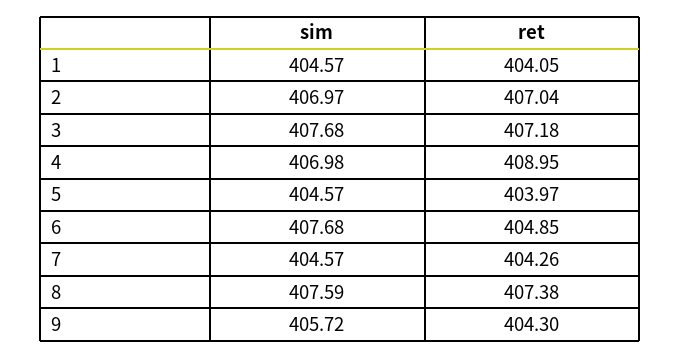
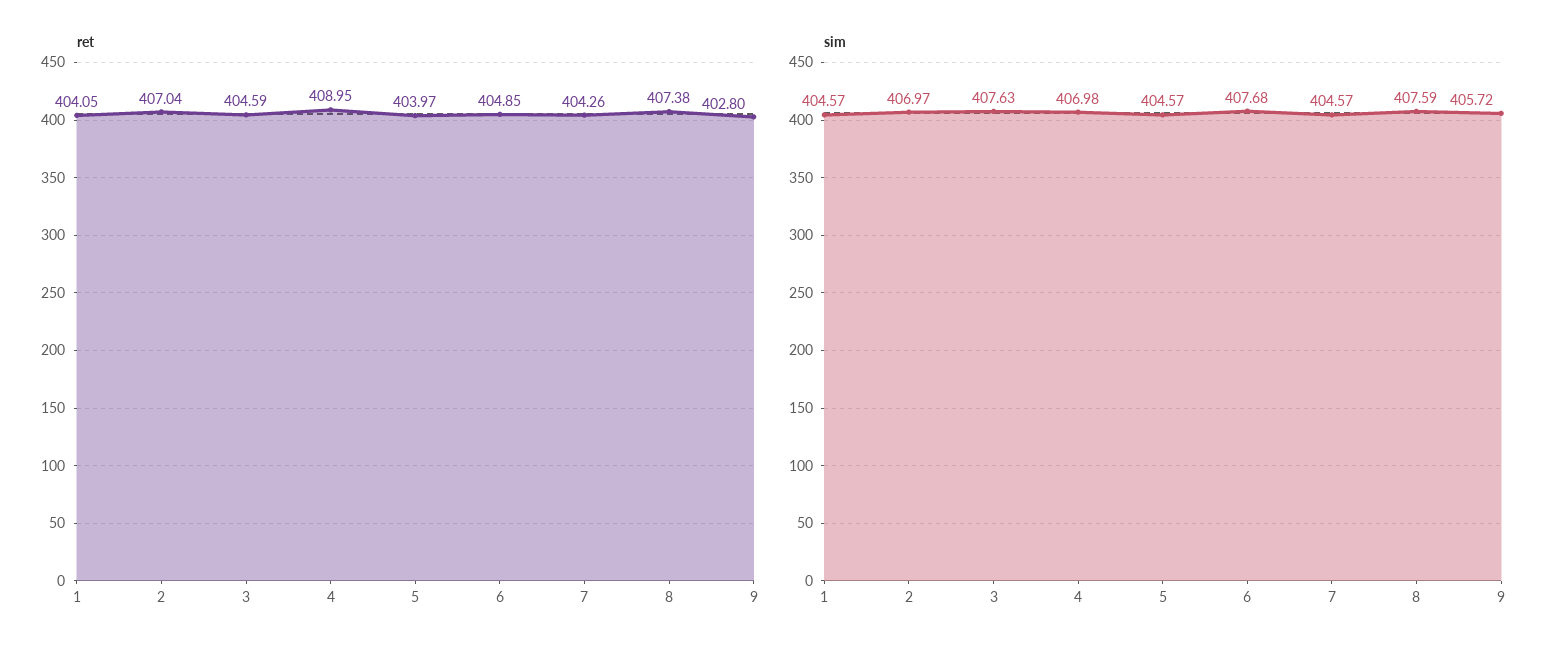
sim, 3: 407.68 -> 407.63
ret, 3: 407.18 -> 404.59
ret, 9: 404.3 -> 402.8

